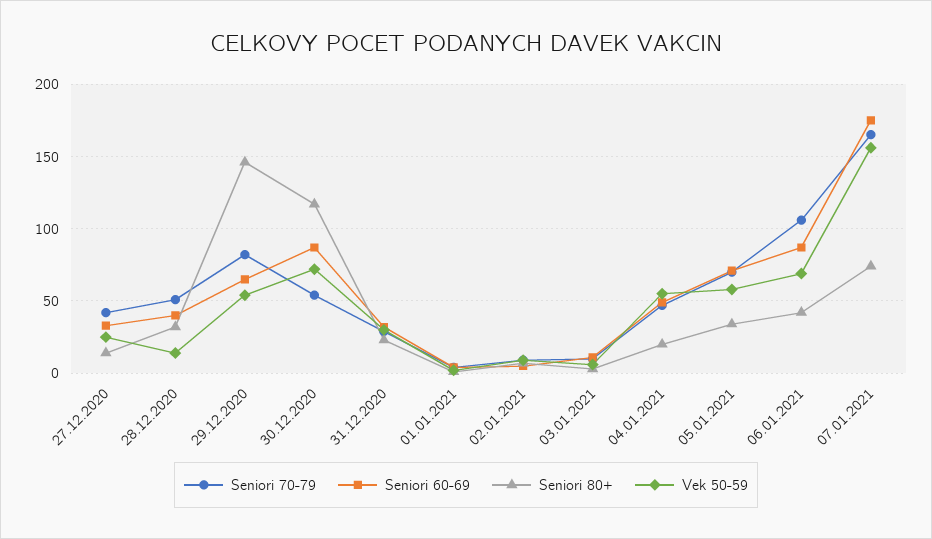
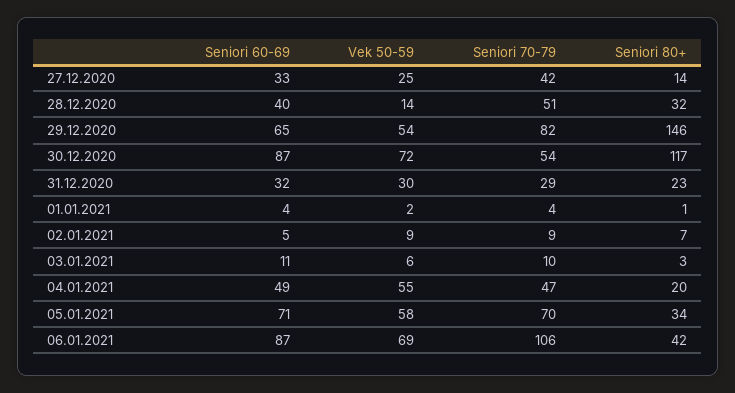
Seniori 70-79, 07.01.2021: 165 -> none
Seniori 60-69, 07.01.2021: 175 -> none
Seniori 80+, 07.01.2021: 75 -> none
Vek 50-59, 07.01.2021: 155 -> none

